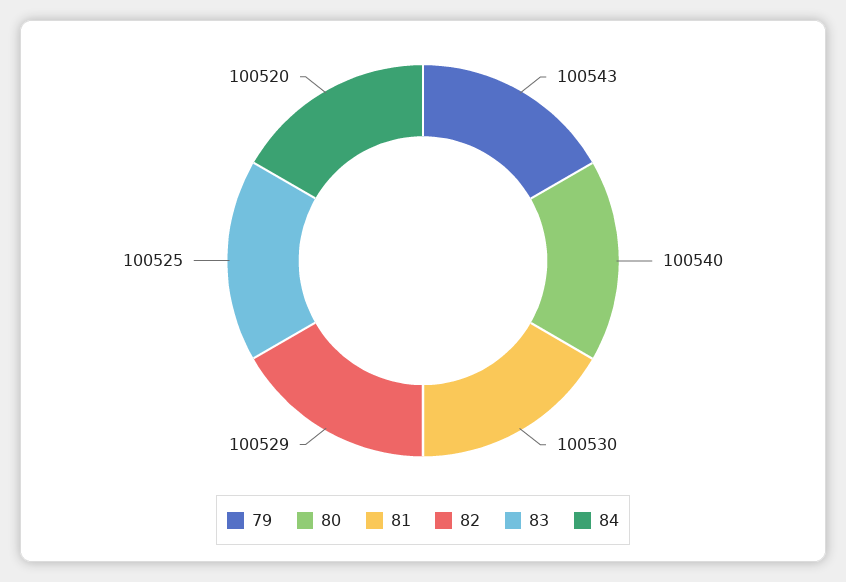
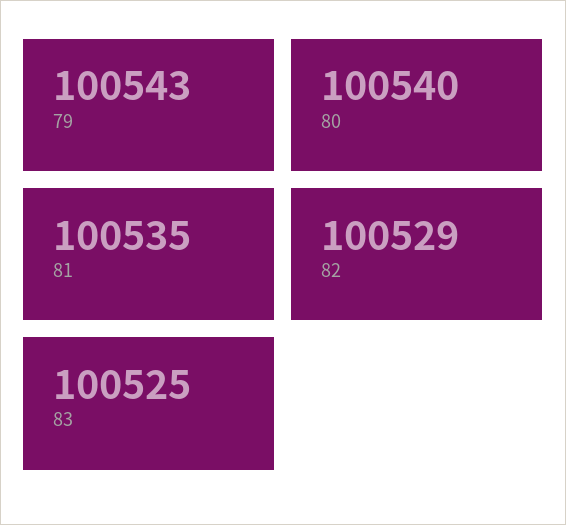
81: 100530 -> 100535
84: 100520 -> none

